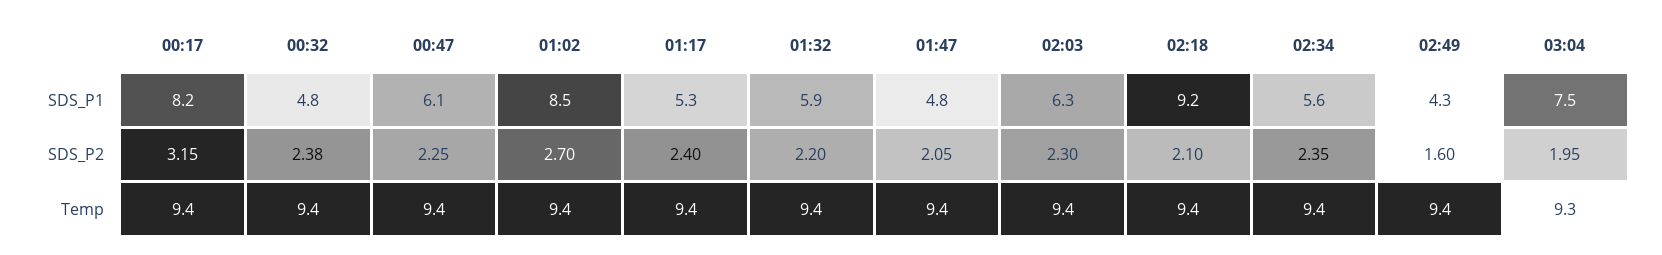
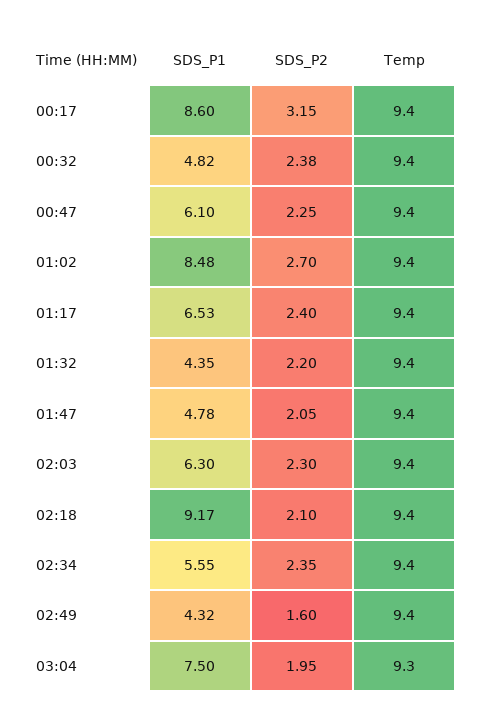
00:17, SDS_P1: 8.2 -> 8.6
01:17, SDS_P1: 5.3 -> 6.53
01:32, SDS_P1: 5.9 -> 4.35

